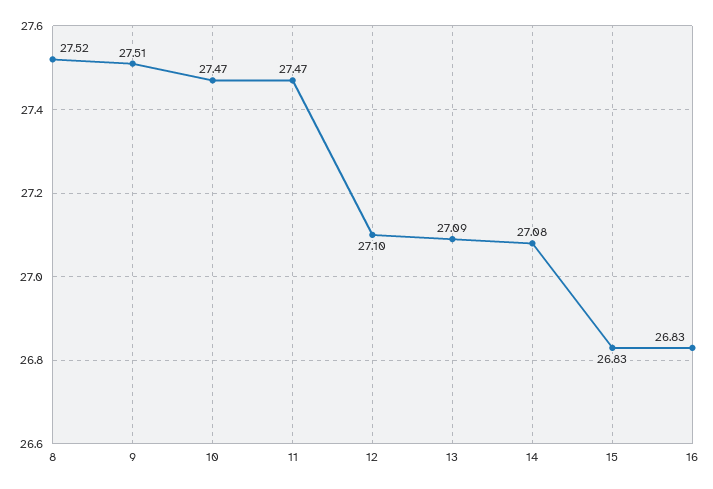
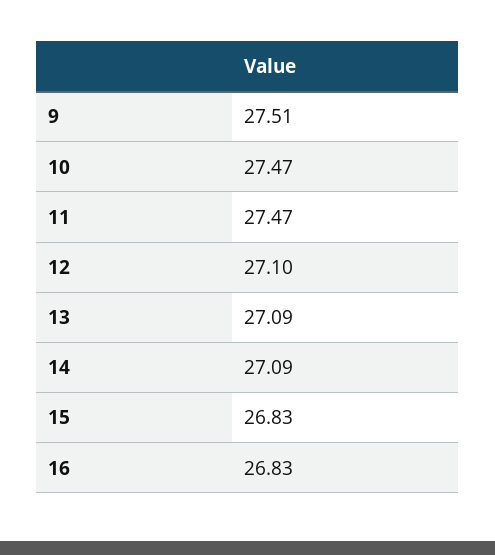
8: 27.52 -> none
14: 27.08 -> 27.09

